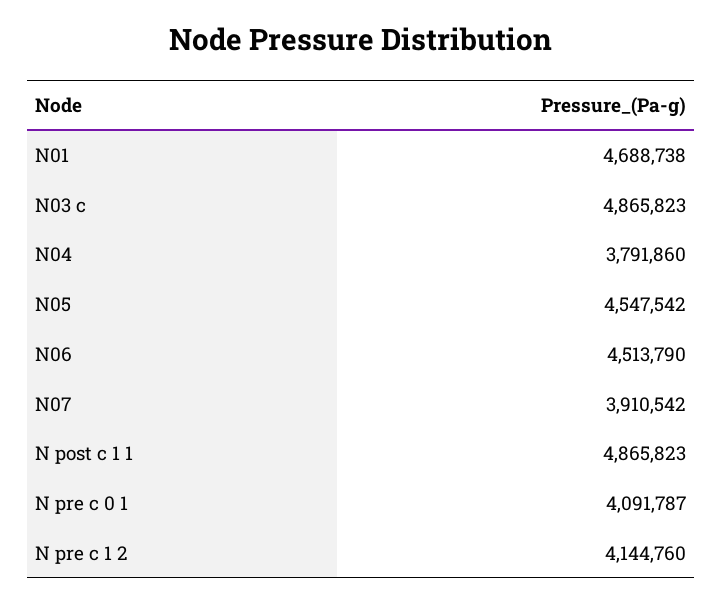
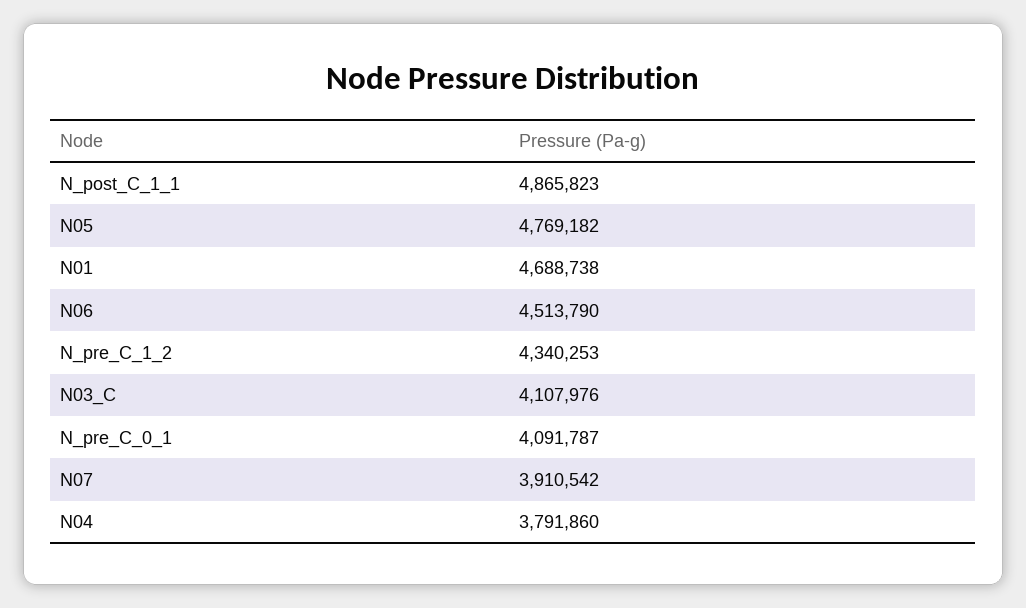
N03 c: 4865823 -> 4107976
N05: 4547542 -> 4769182
N pre c 1 2: 4144760 -> 4340253

